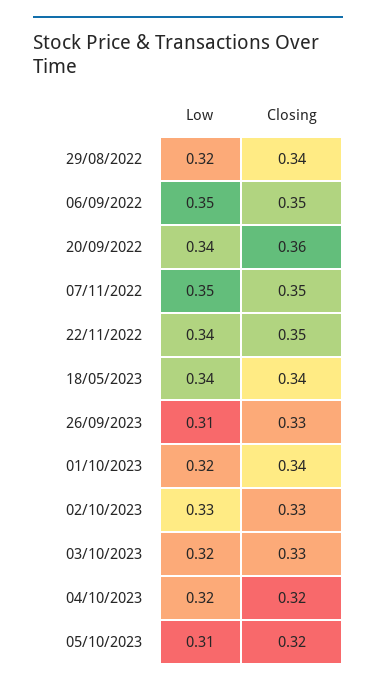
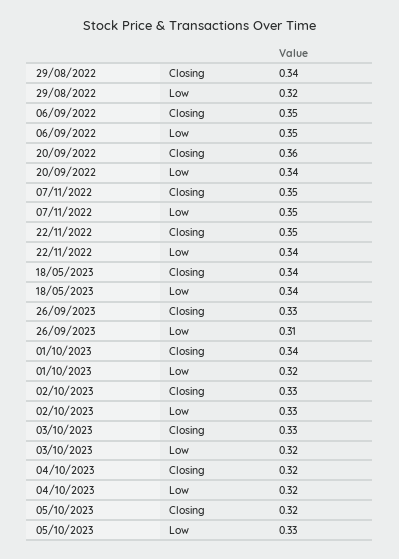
Low, 05/10/2023: 0.31 -> 0.33

